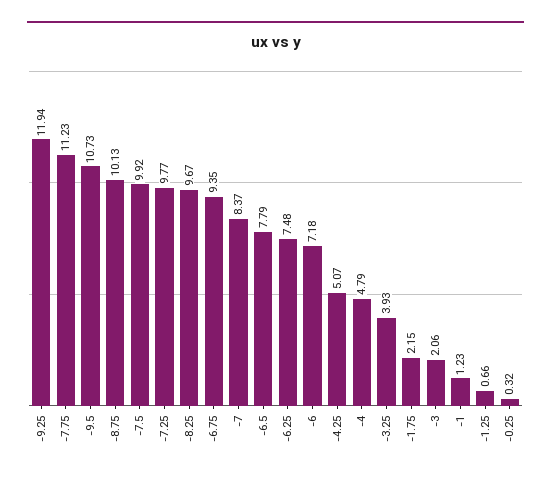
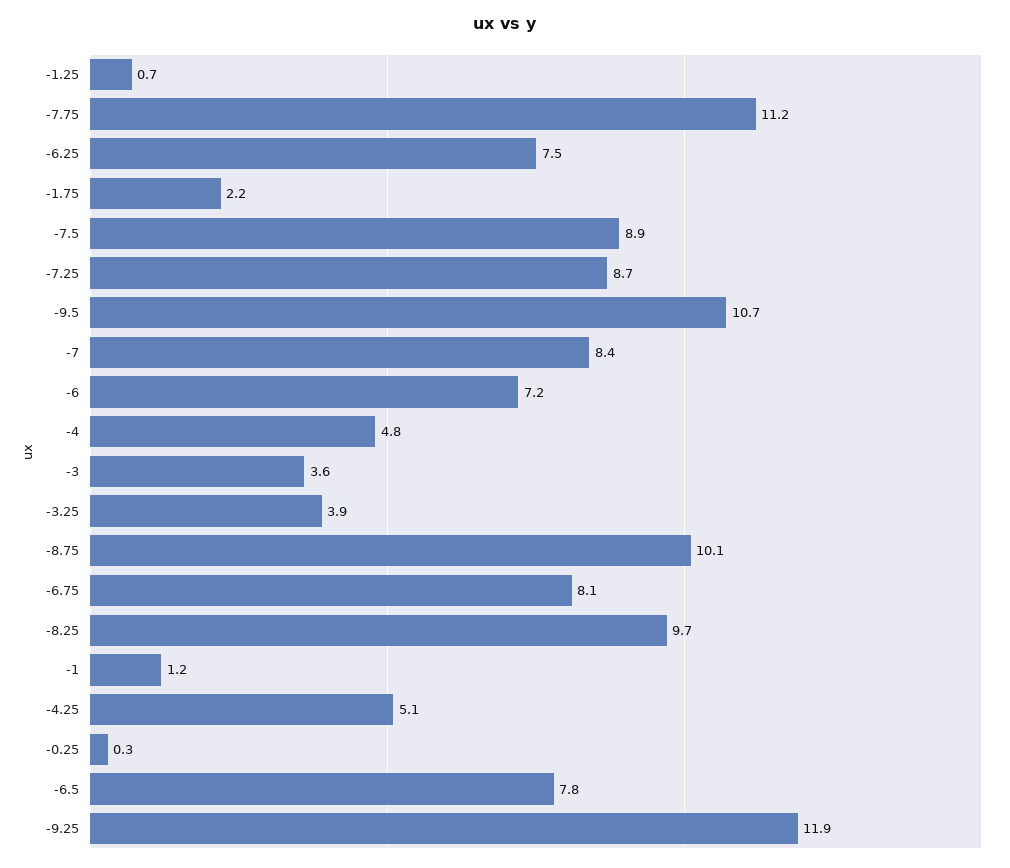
-7.5: 9.92 -> 8.9
-7.25: 9.77 -> 8.7
-6.75: 9.35 -> 8.1
-3: 2.06 -> 3.6

